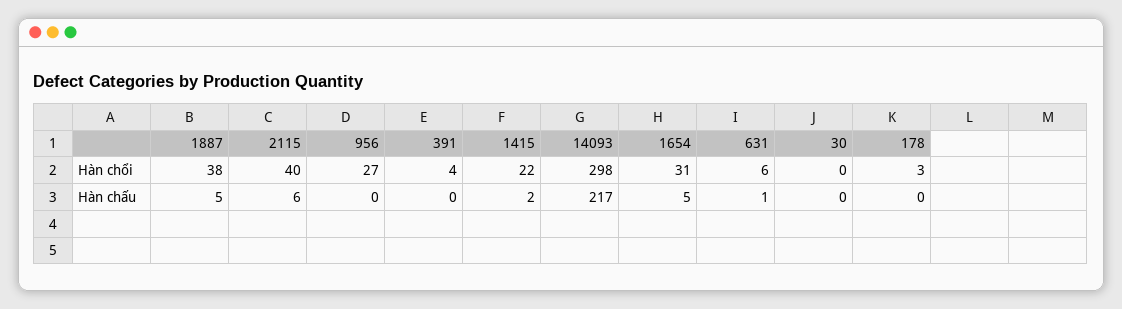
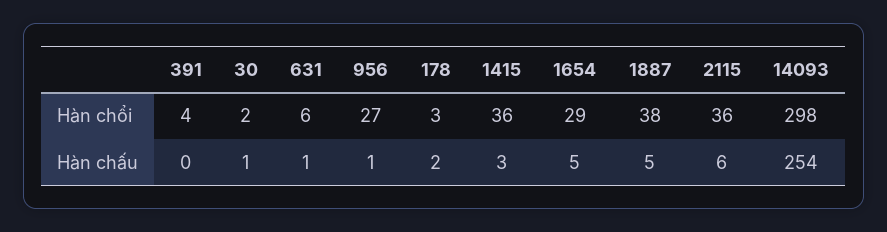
2115, Hàn chổi: 40 -> 36
1415, Hàn chổi: 22 -> 36
1654, Hàn chổi: 31 -> 29
30, Hàn chổi: 0 -> 2
956, Hàn chấu: 0 -> 1
1415, Hàn chấu: 2 -> 3
14093, Hàn chấu: 217 -> 254
30, Hàn chấu: 0 -> 1
178, Hàn chấu: 0 -> 2

